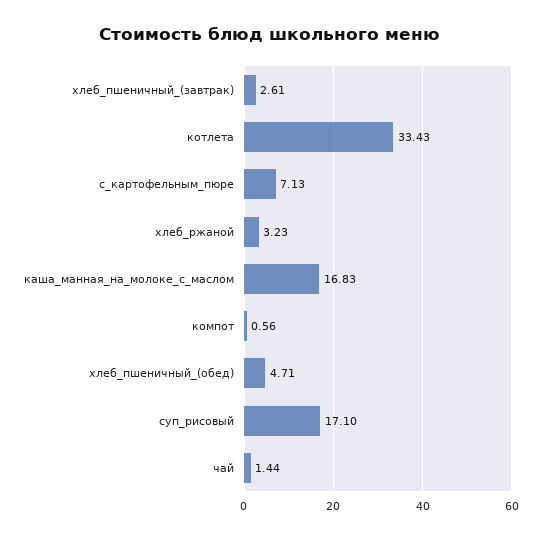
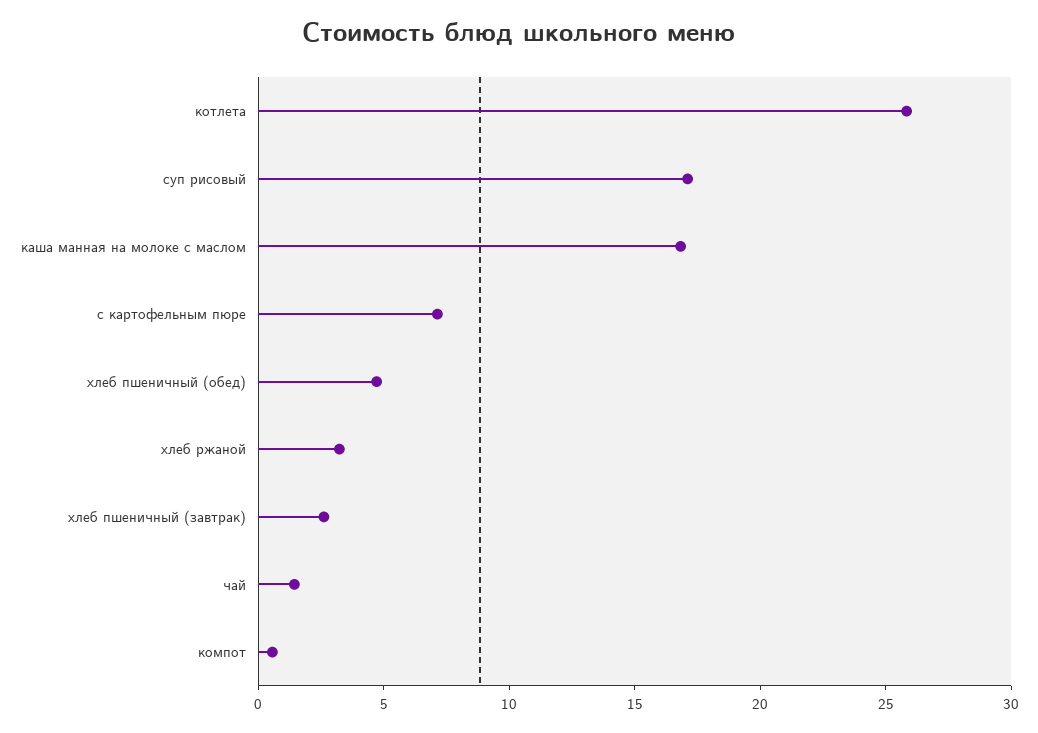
котлета: 33.43 -> 26

